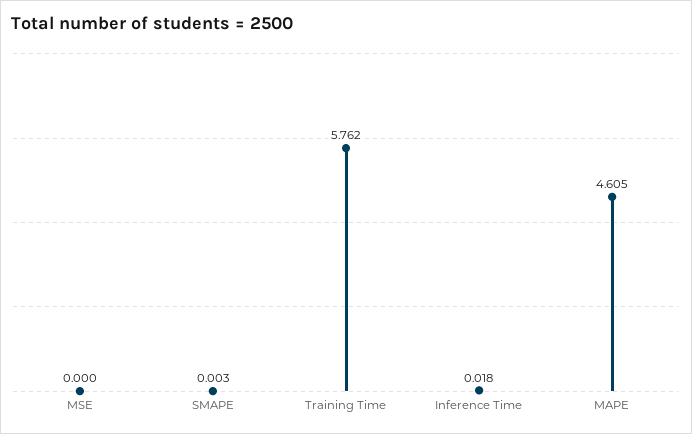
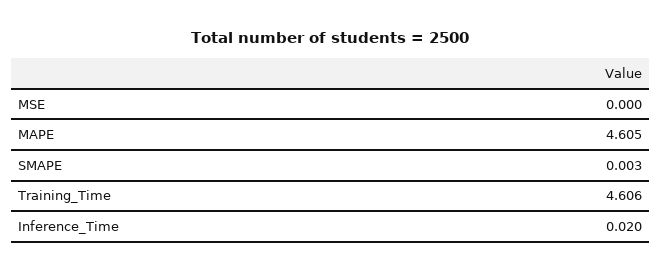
Training Time: 5.762 -> 4.606
Inference Time: 0.018 -> 0.02

